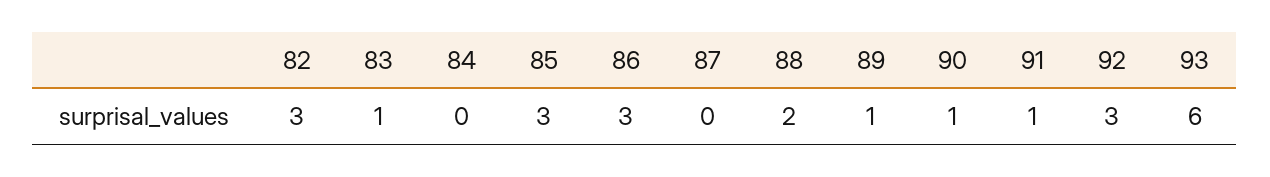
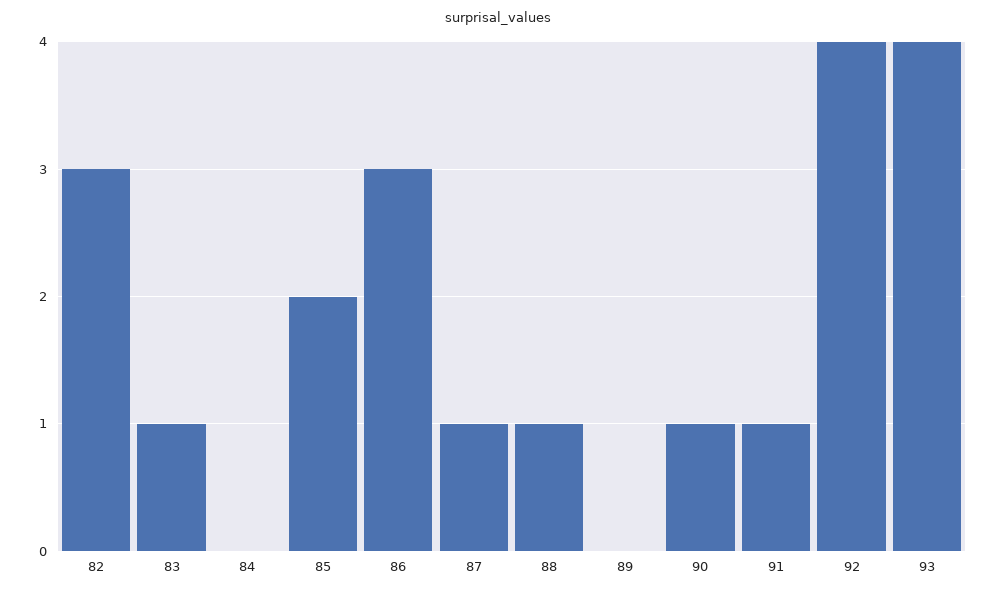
85: 3 -> 2
87: 0 -> 1
88: 2 -> 1
89: 1 -> 0
92: 3 -> 4
93: 6 -> 4

